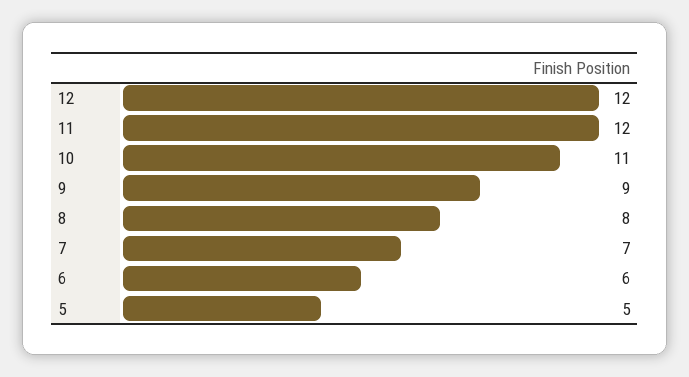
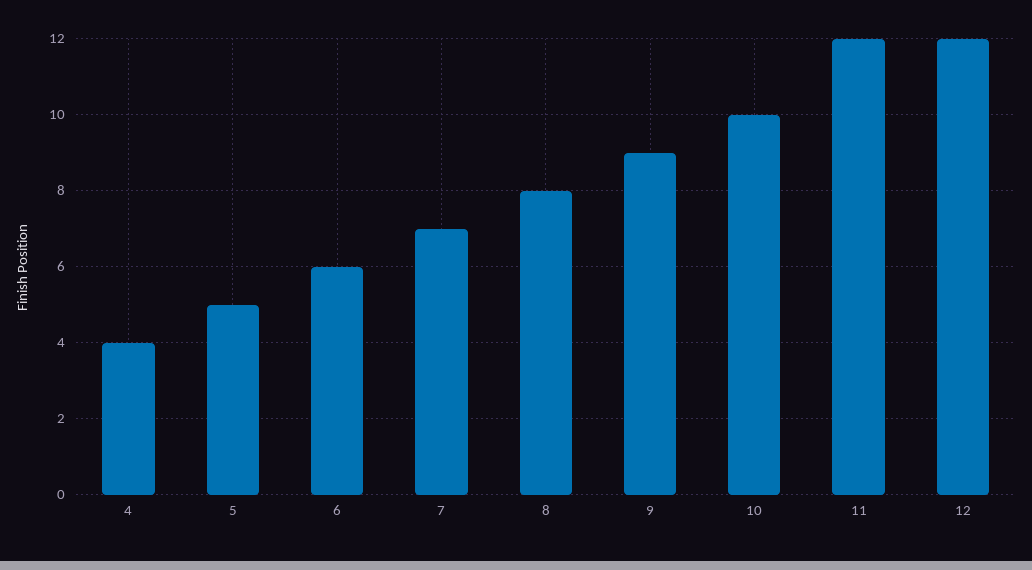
10: 11 -> 10
4: none -> 4

